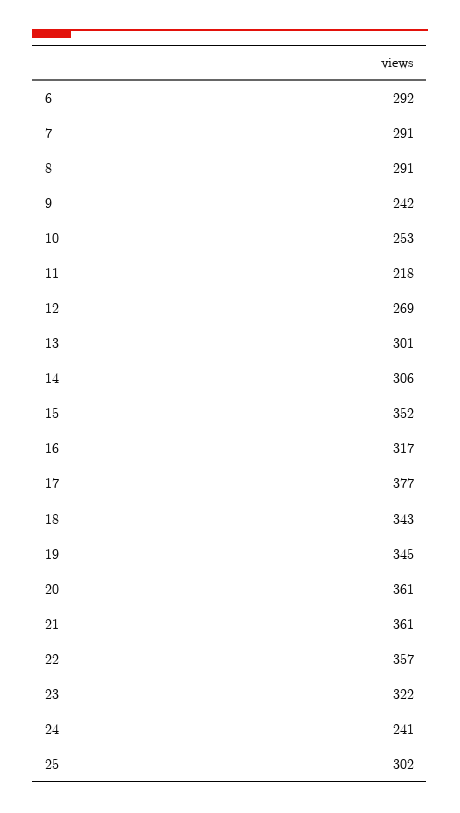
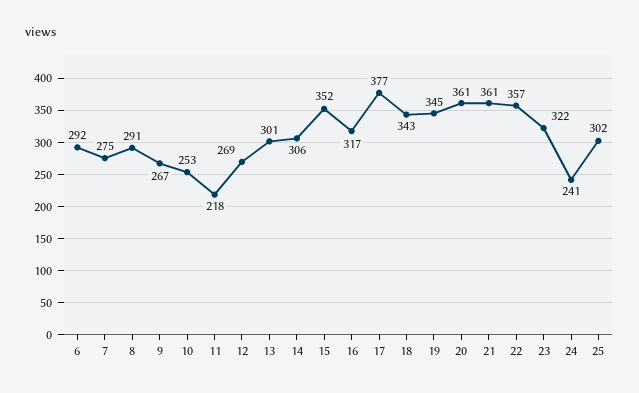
7: 291 -> 275
9: 242 -> 267

